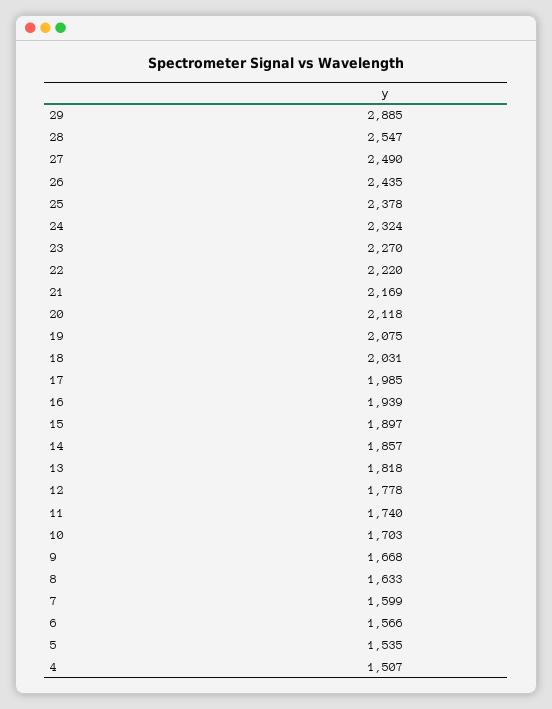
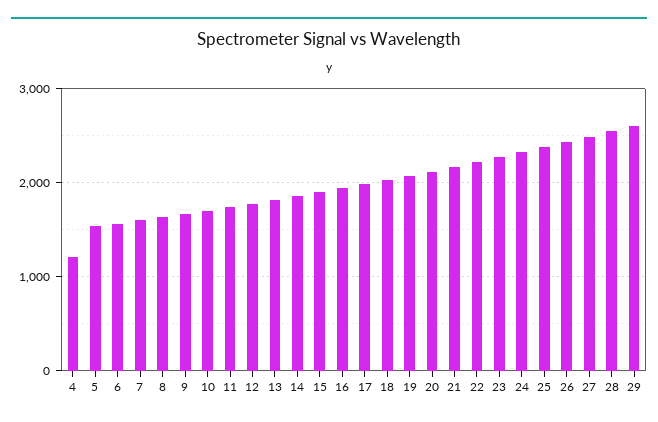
29: 2885 -> 2600
4: 1507 -> 1200

